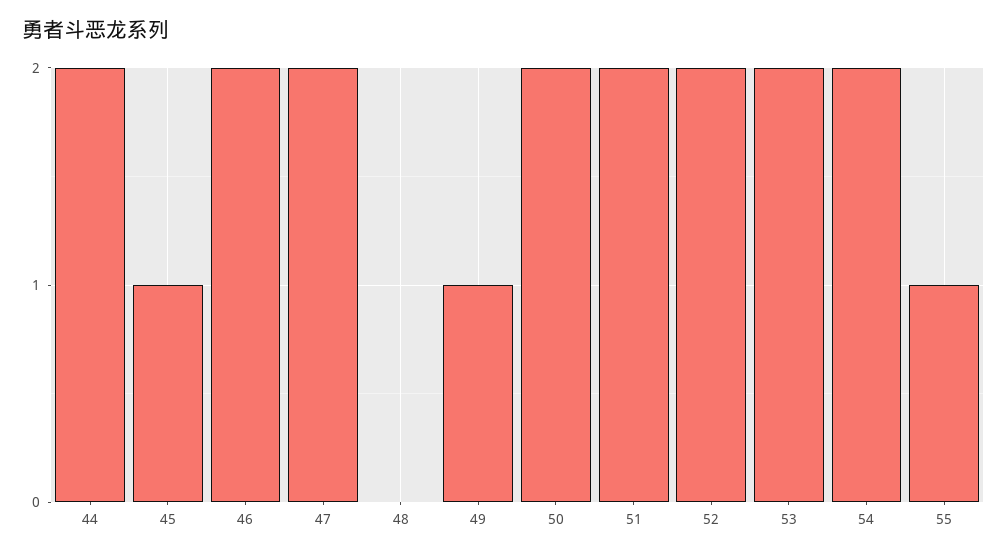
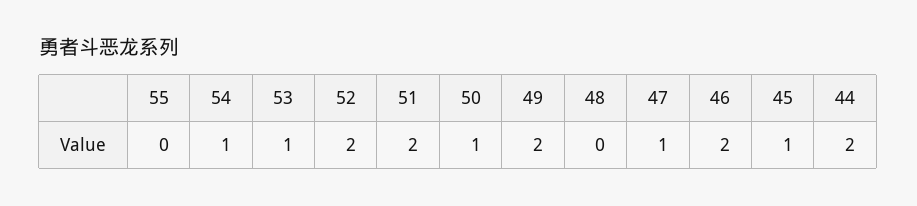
47: 2 -> 1
49: 1 -> 2
50: 2 -> 1
53: 2 -> 1
54: 2 -> 1
55: 1 -> 0

